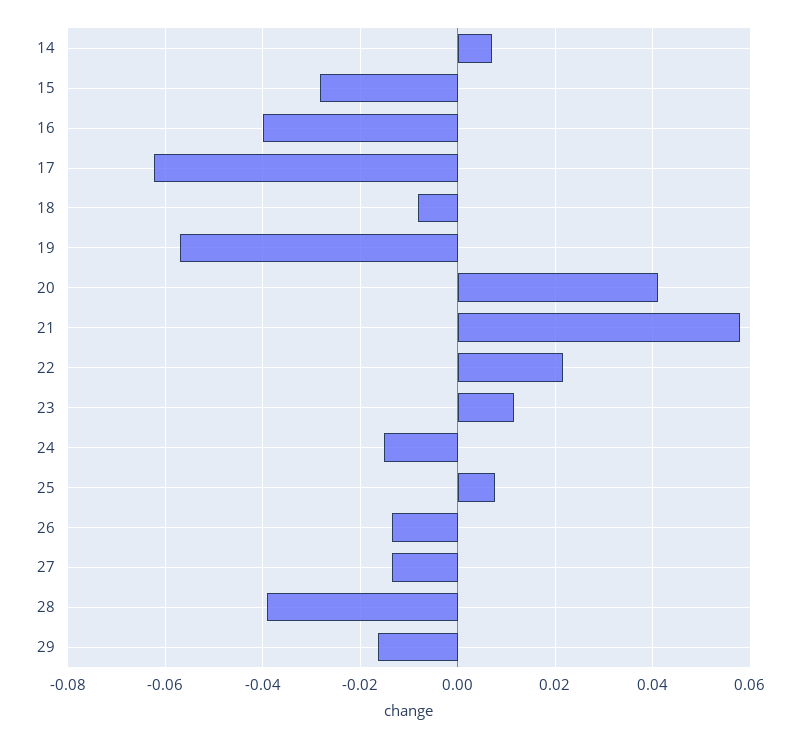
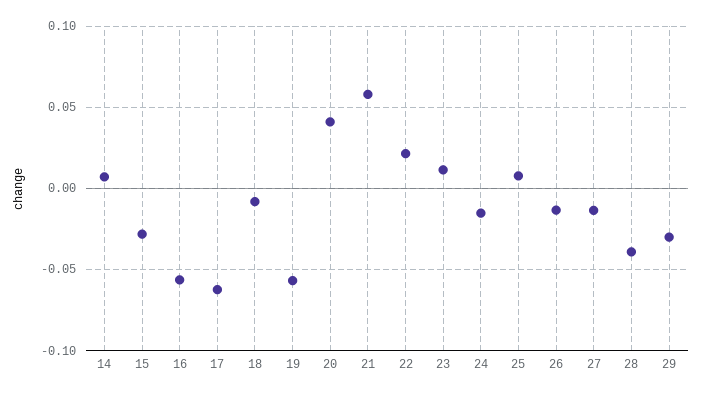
16: -0.04 -> -0.055
29: -0.016 -> -0.03

